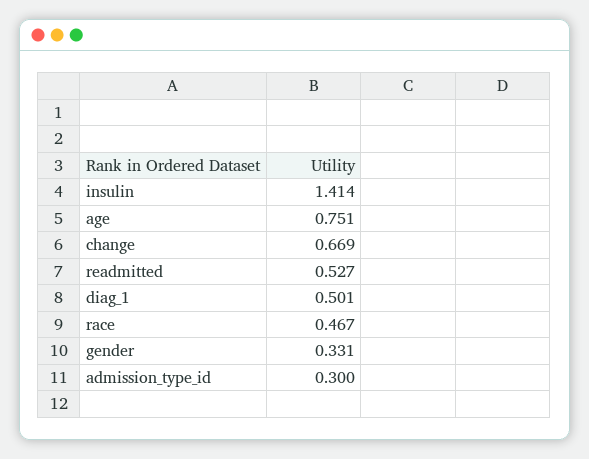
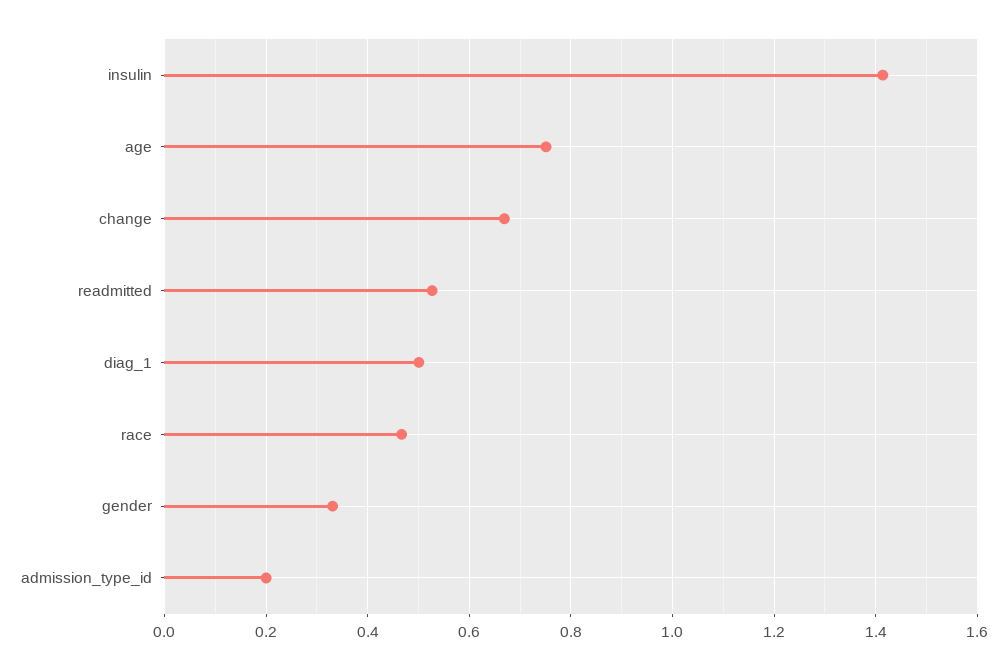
admission_type_id: 0.3 -> 0.2

